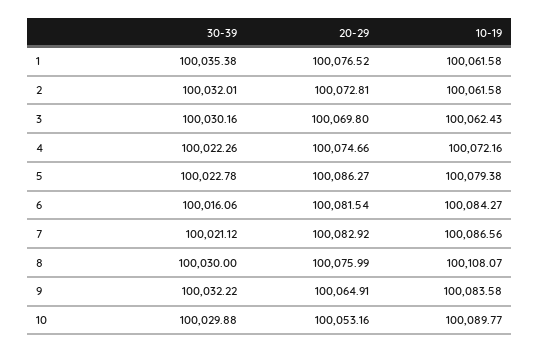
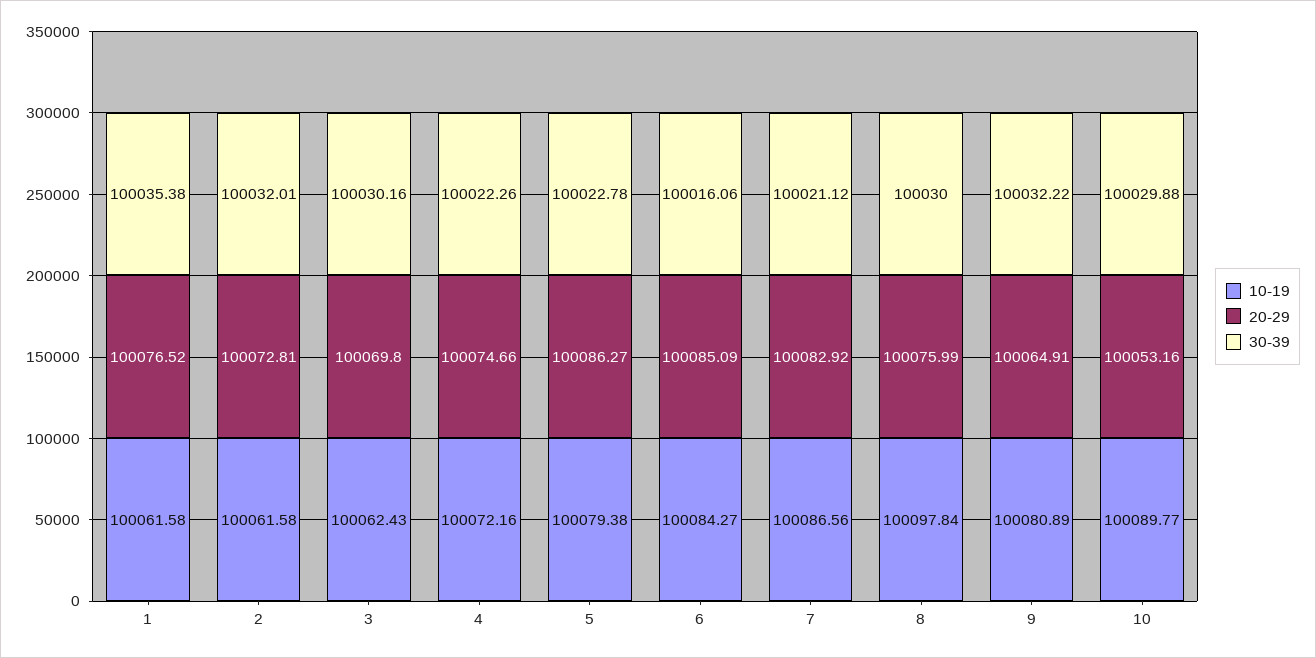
20-29, 6: 100081.54 -> 100085.09
10-19, 8: 100108.07 -> 100097.84
10-19, 9: 100083.58 -> 100080.89

